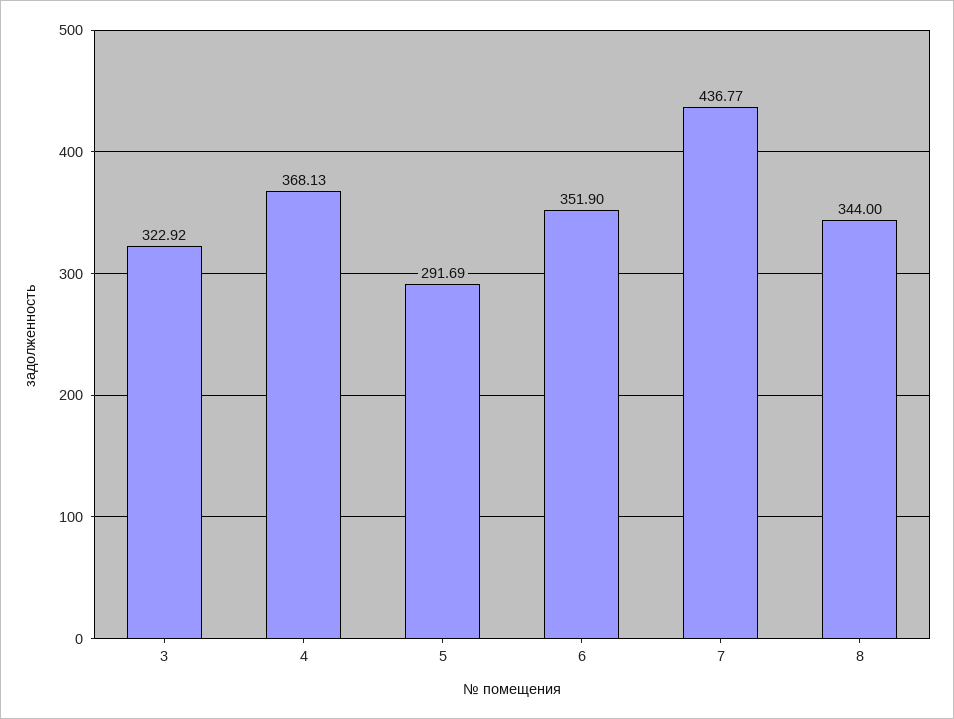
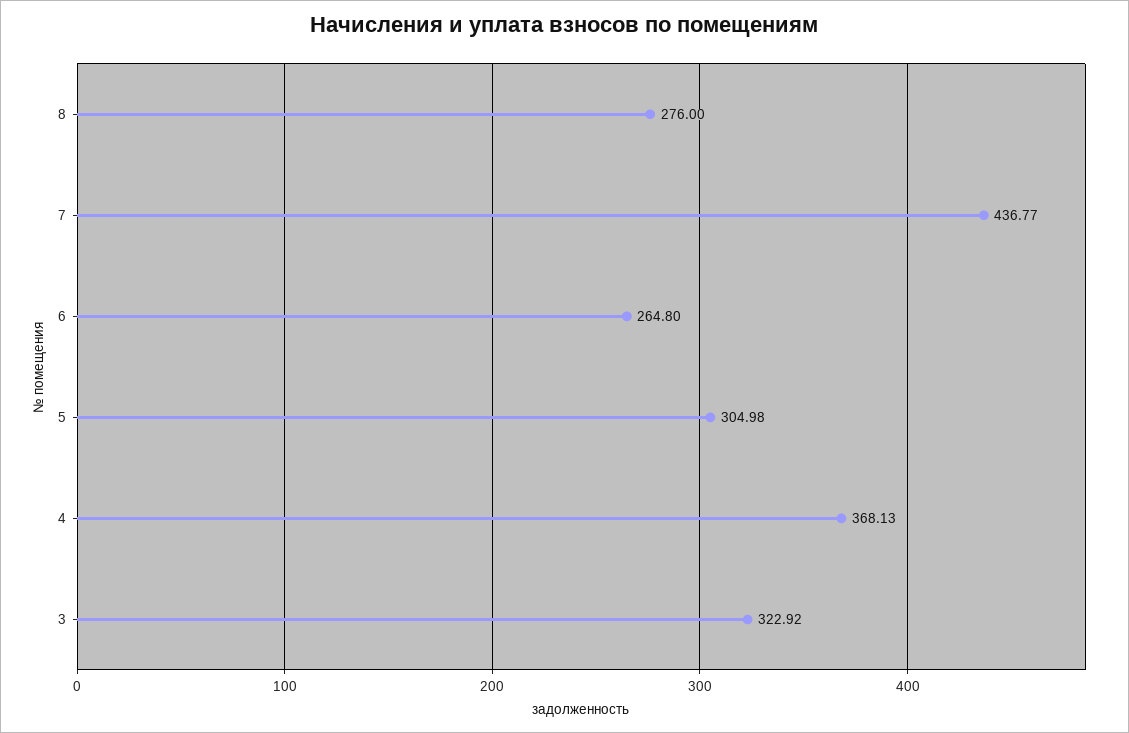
5: 291.69 -> 304.98
6: 351.9 -> 264.8
8: 344 -> 276

